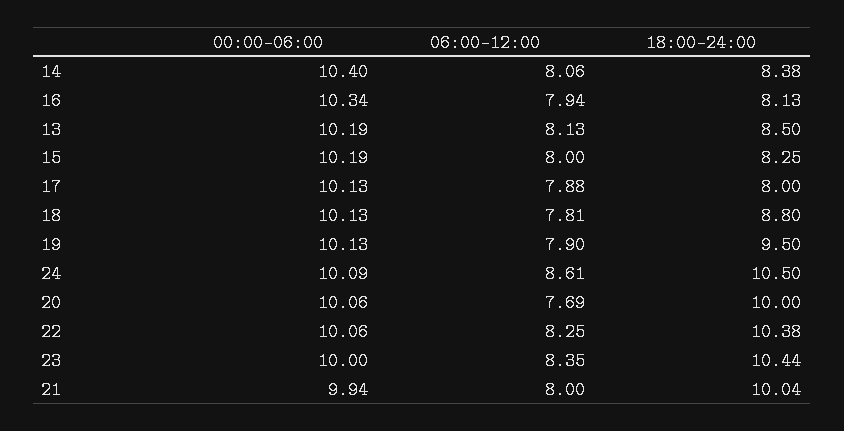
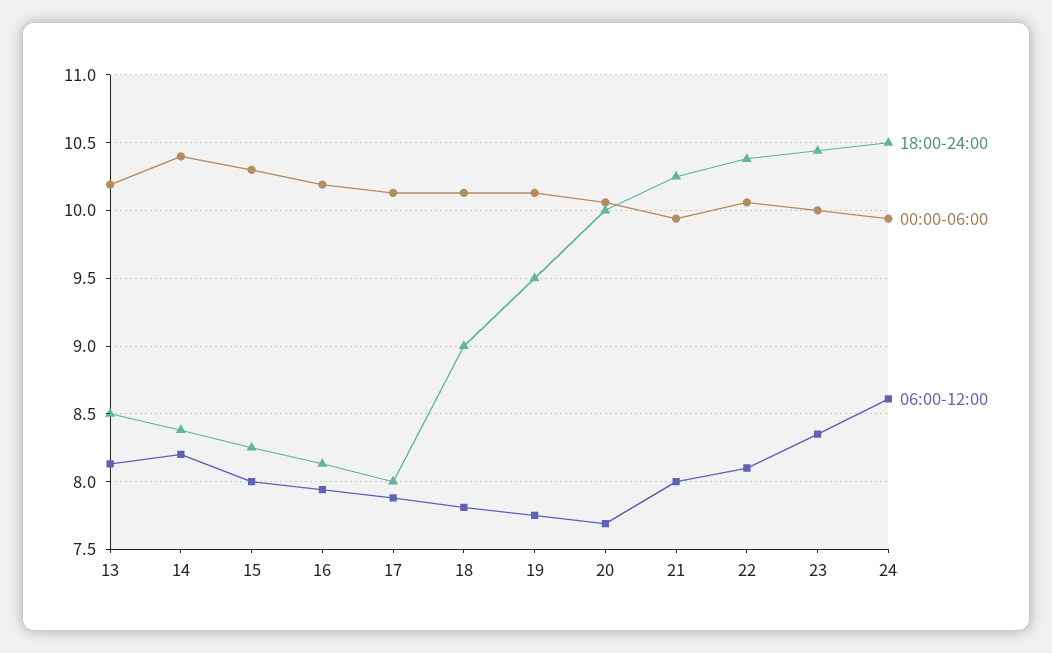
06:00-12:00, 14: 8.06 -> 8.2
00:00-06:00, 16: 10.34 -> 10.2
00:00-06:00, 15: 10.19 -> 10.3
18:00-24:00, 18: 8.8 -> 9
06:00-12:00, 19: 7.9 -> 7.75
00:00-06:00, 24: 10.09 -> 9.95
06:00-12:00, 22: 8.25 -> 8.1
18:00-24:00, 21: 10.04 -> 10.25

